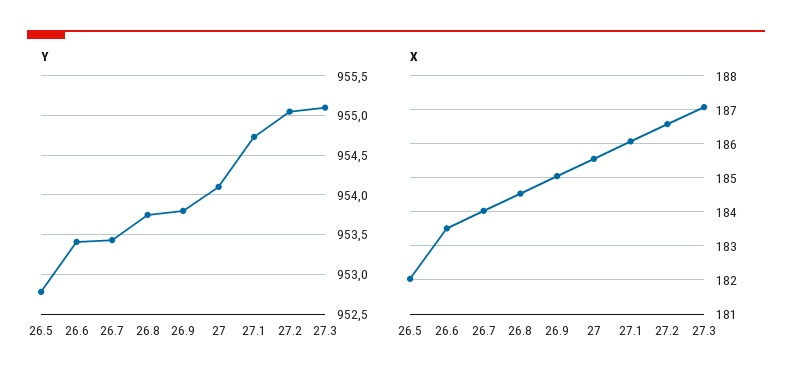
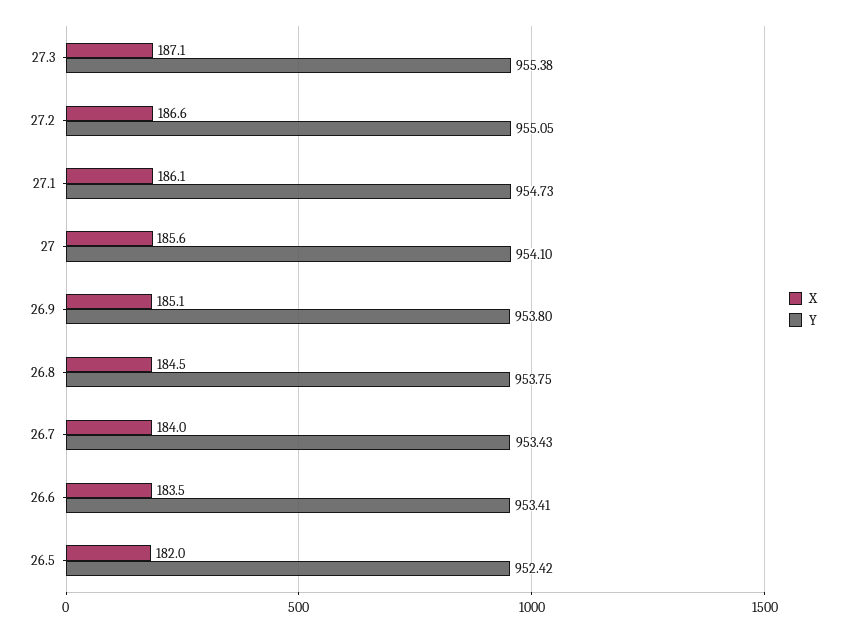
Y, 26.5: 952.8 -> 952.42
Y, 27.3: 955.1 -> 955.38

